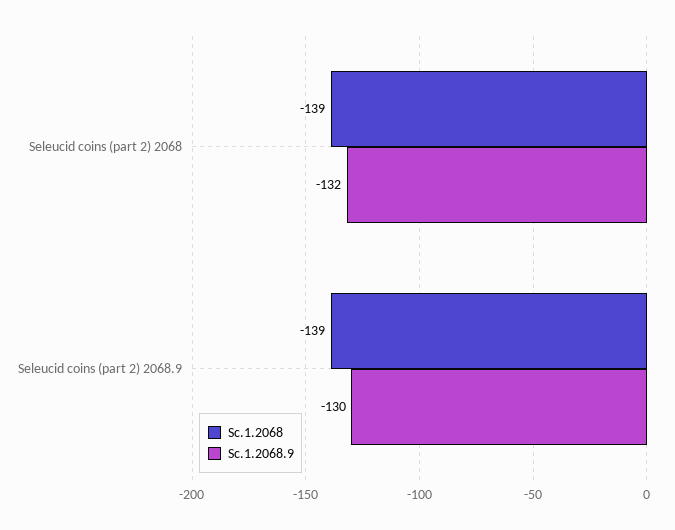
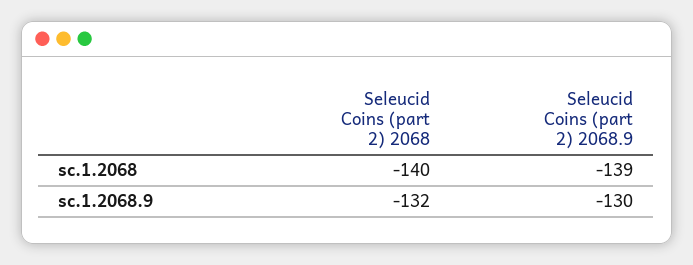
Sc.1.2068, Seleucid coins (part 2) 2068: -139 -> -140

